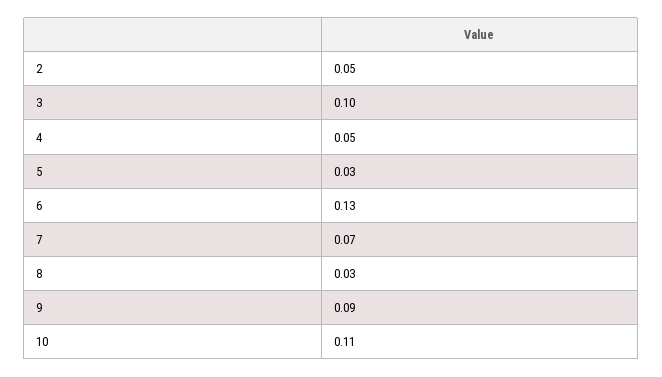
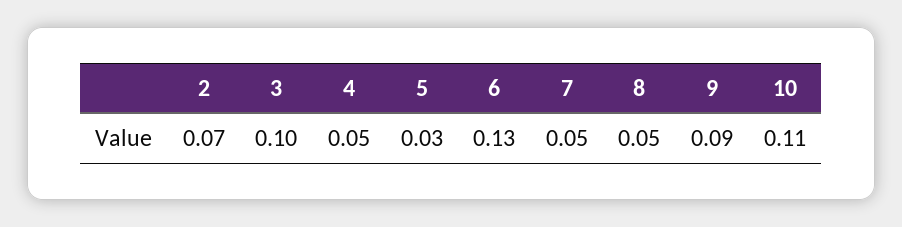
2: 0.05 -> 0.07
7: 0.07 -> 0.05
8: 0.03 -> 0.05

